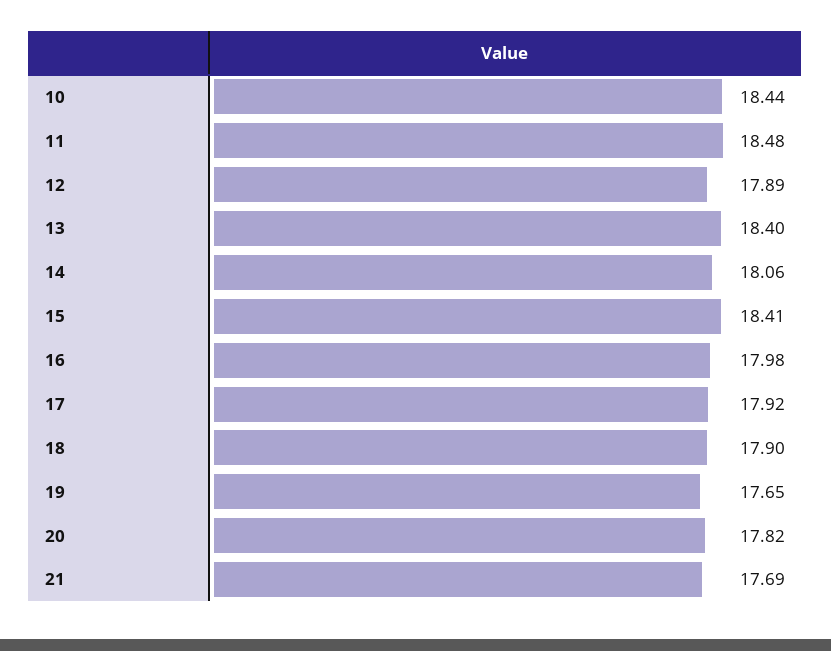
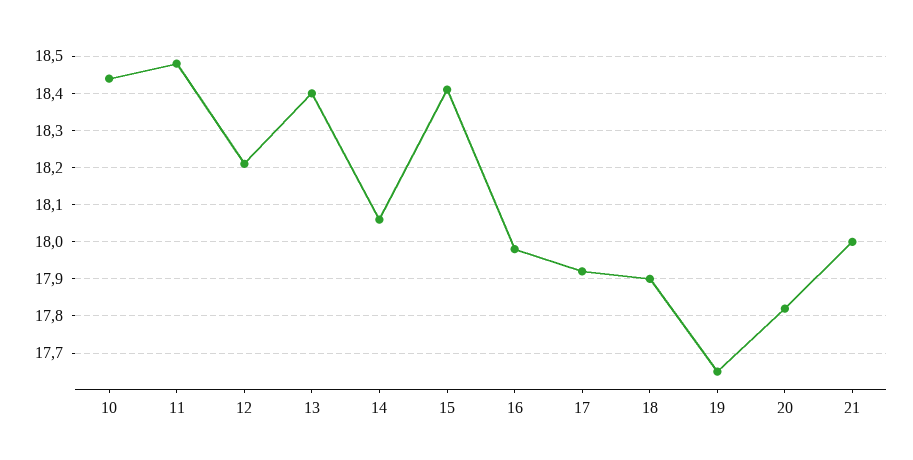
12: 17.89 -> 18.2
21: 17.69 -> 18

